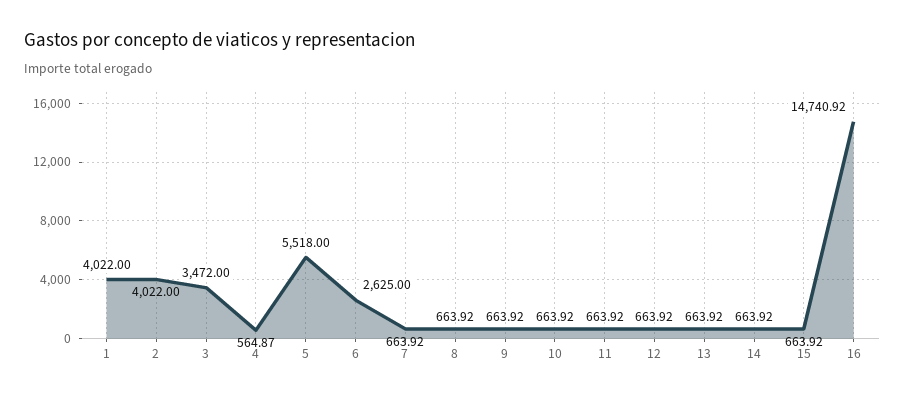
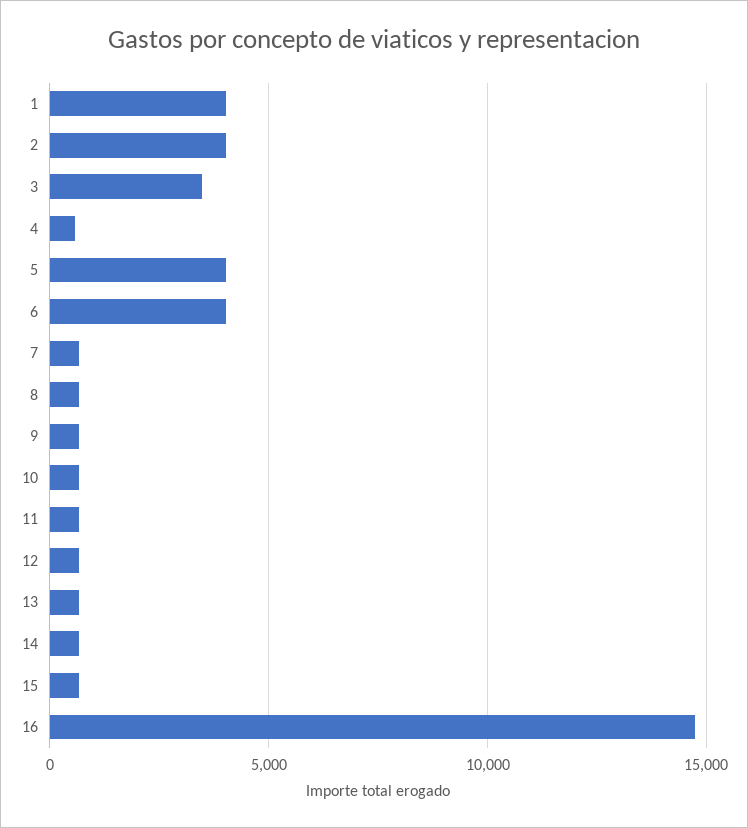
5: 5518 -> 4000
6: 2625 -> 4000

